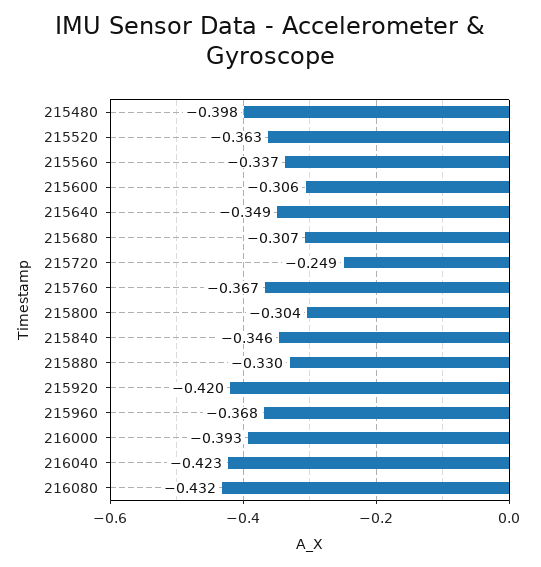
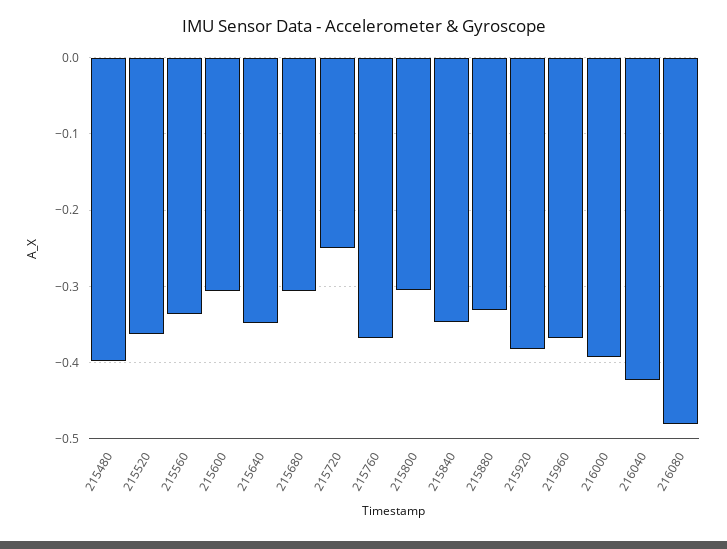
215920: -0.42 -> -0.38
216080: -0.432 -> -0.48

